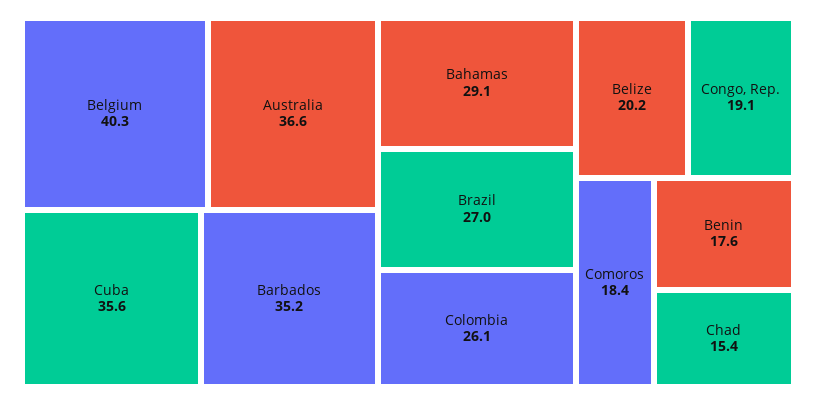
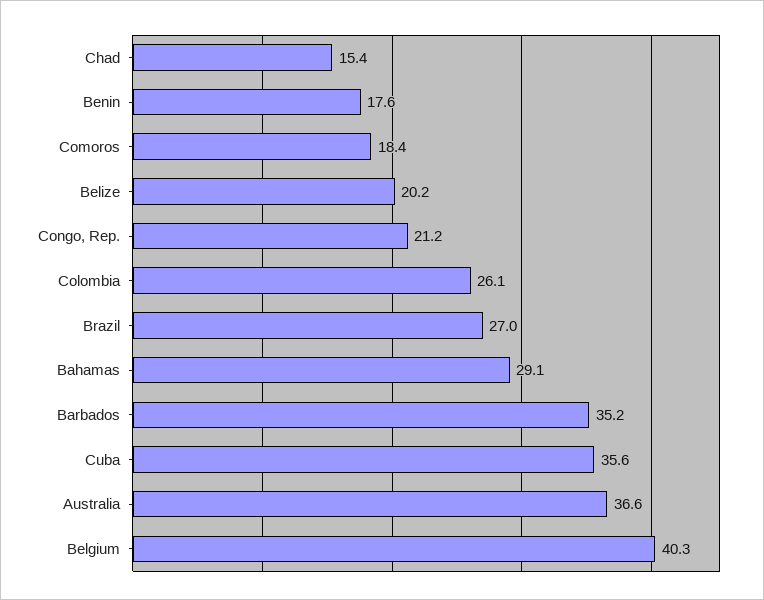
Congo, Rep.: 19.1 -> 21.2

